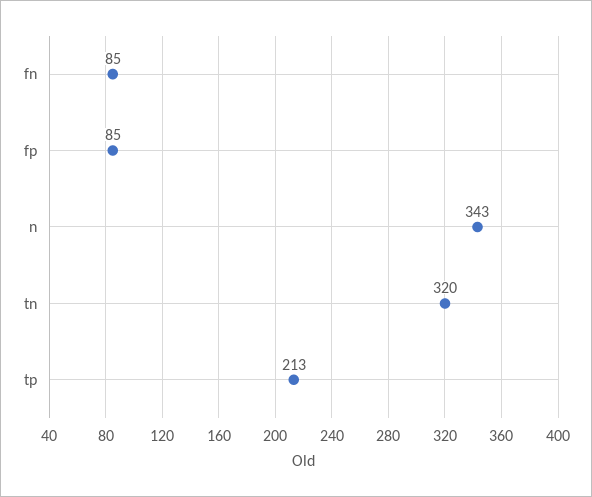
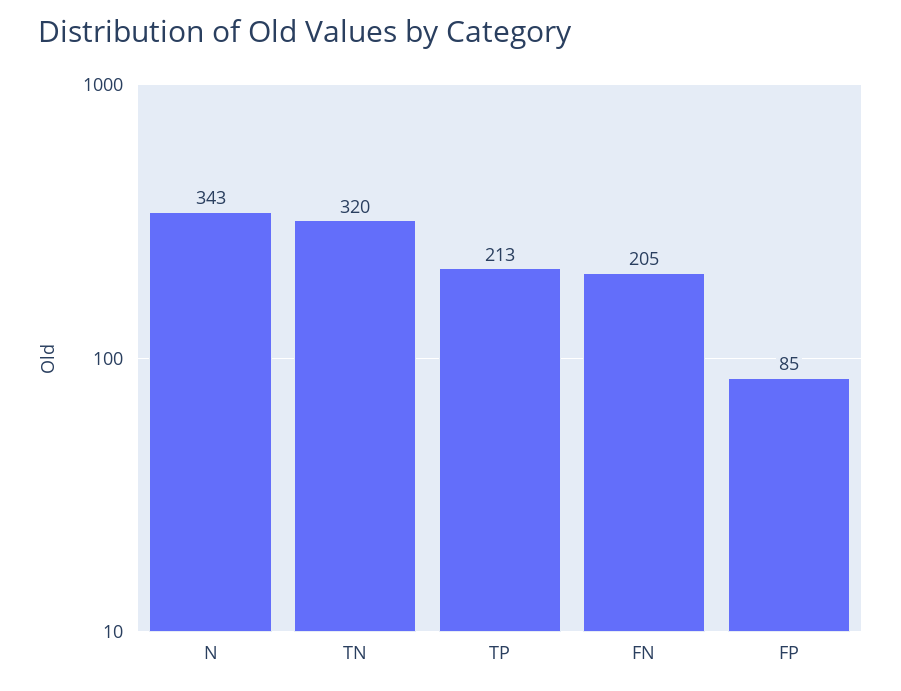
fn: 85 -> 205

